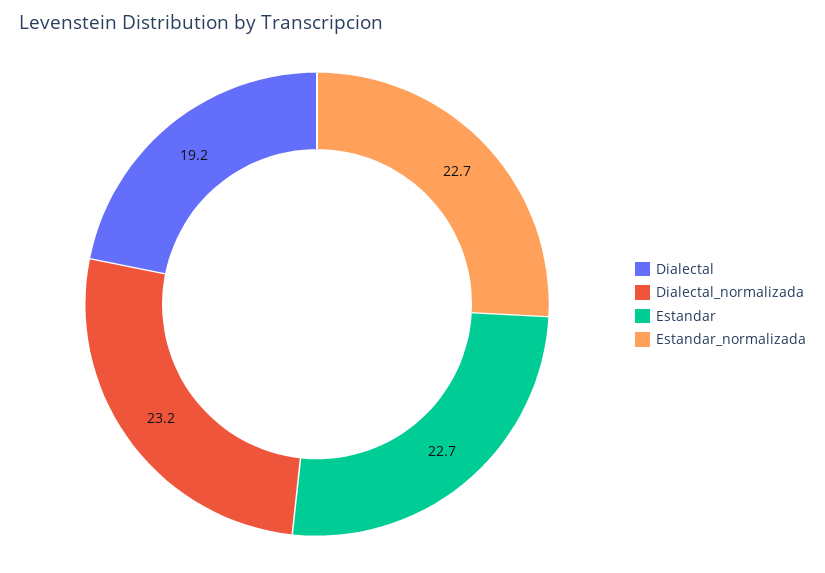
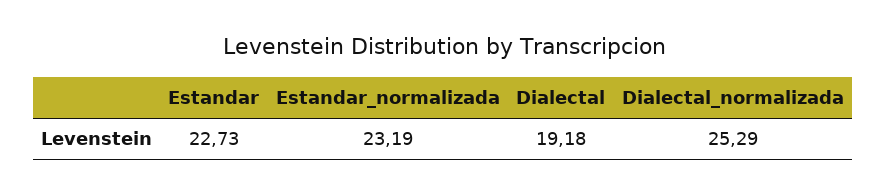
Dialectal_normalizada: 23.2 -> 25.29
Estandar_normalizada: 22.7 -> 23.19

